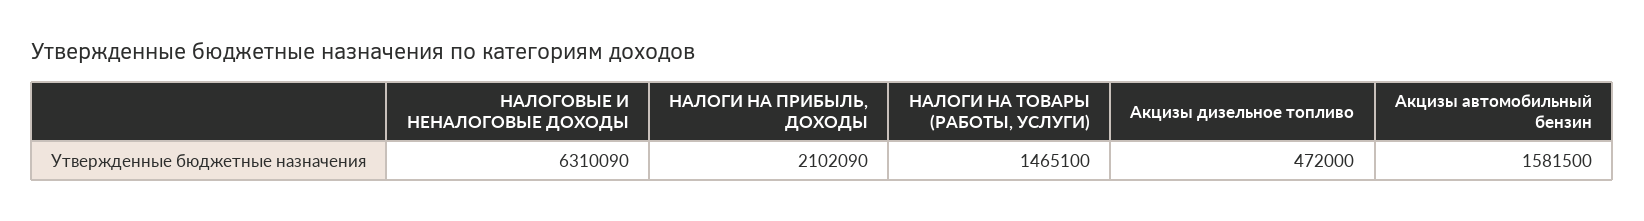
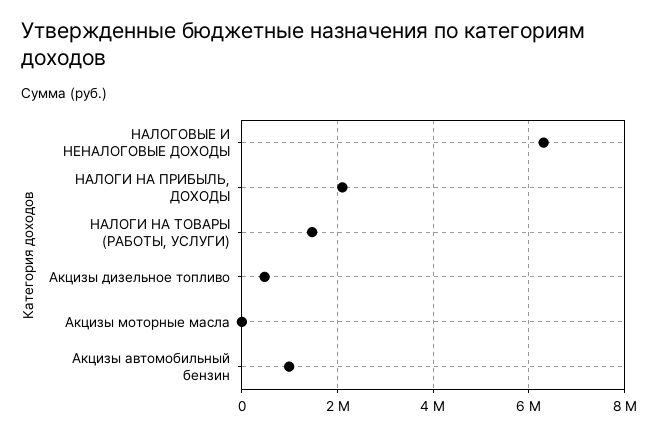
Акцизы автомобильный бензин: 1581500 -> 1000000
Акцизы моторные масла: none -> 0

